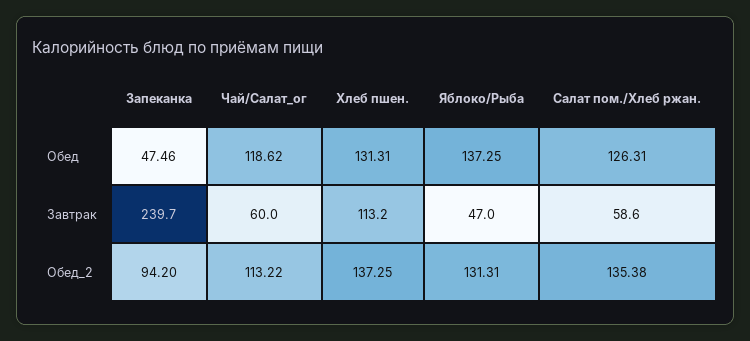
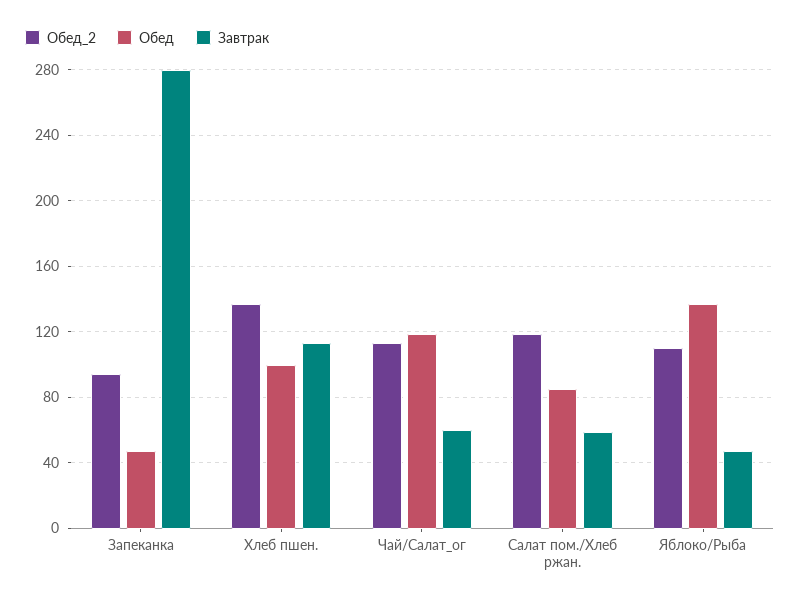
Обед, Хлеб пшен.: 131.31 -> 100
Обед, Салат пом./Хлеб ржан.: 126.31 -> 85
Завтрак, Запеканка: 239.7 -> 280
Обед_2, Яблоко/Рыба: 131.31 -> 110
Обед_2, Салат пом./Хлеб ржан.: 135.38 -> 120

